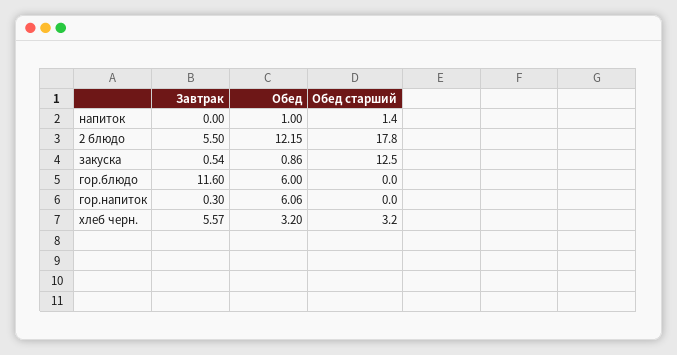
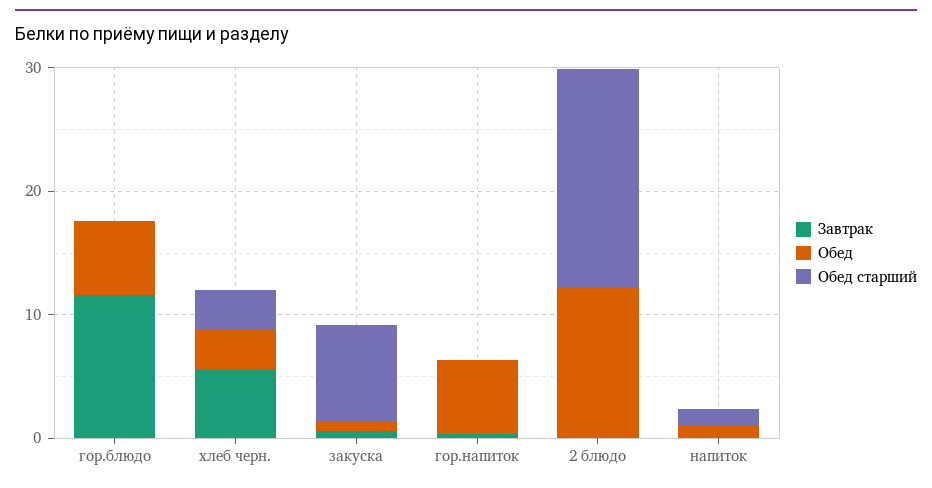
Завтрак, 2 блюдо: 5.5 -> 0
Обед старший, закуска: 12.5 -> 8

